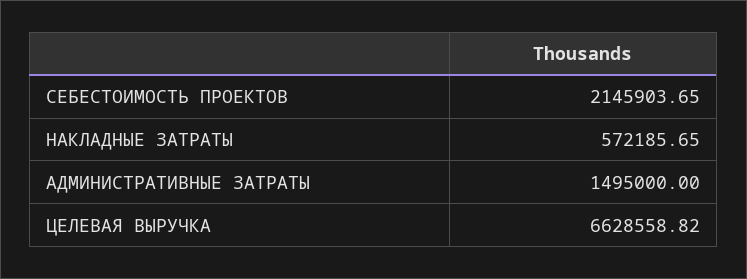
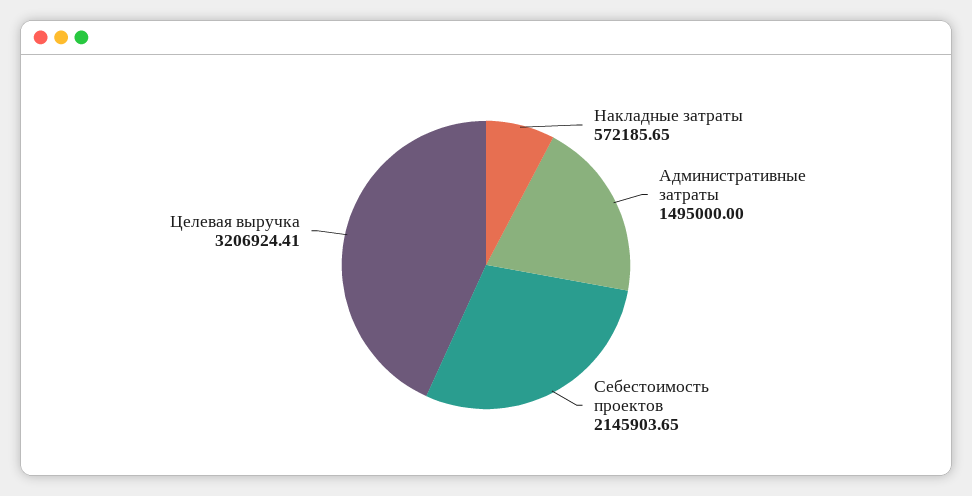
ЦЕЛЕВАЯ ВЫРУЧКА: 6628558.82 -> 3206924.41

